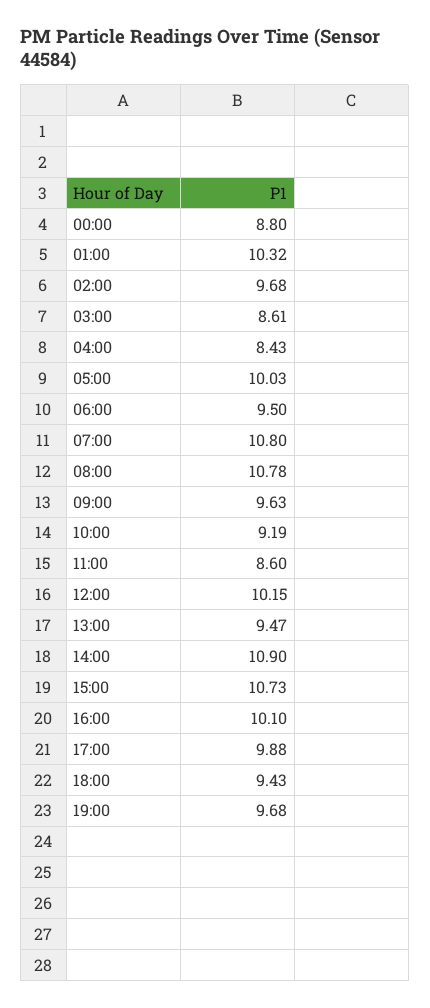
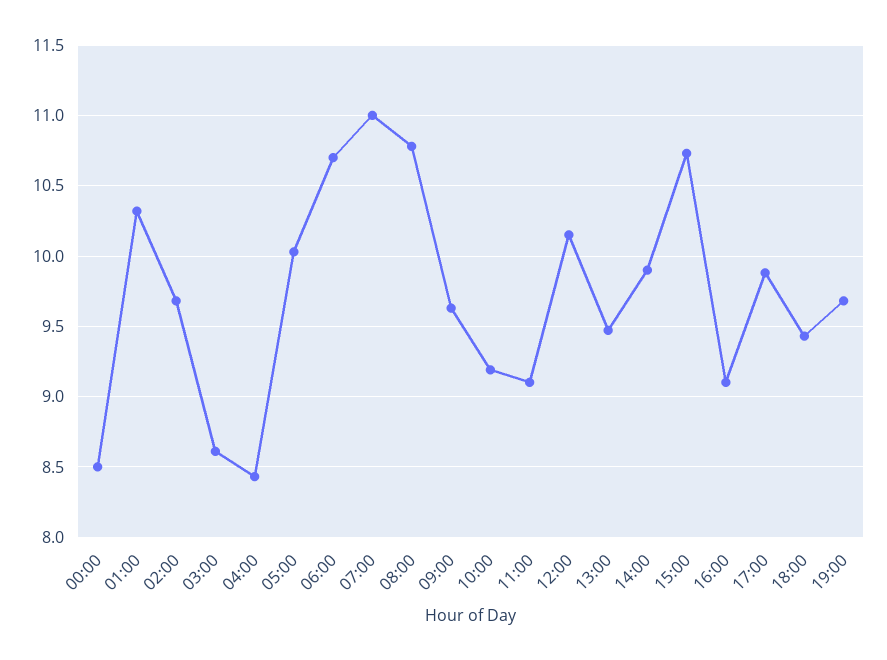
00:00: 8.8 -> 8.5
06:00: 9.5 -> 10.7
07:00: 10.8 -> 11
11:00: 8.6 -> 9.1
14:00: 10.9 -> 9.9
16:00: 10.1 -> 9.1

